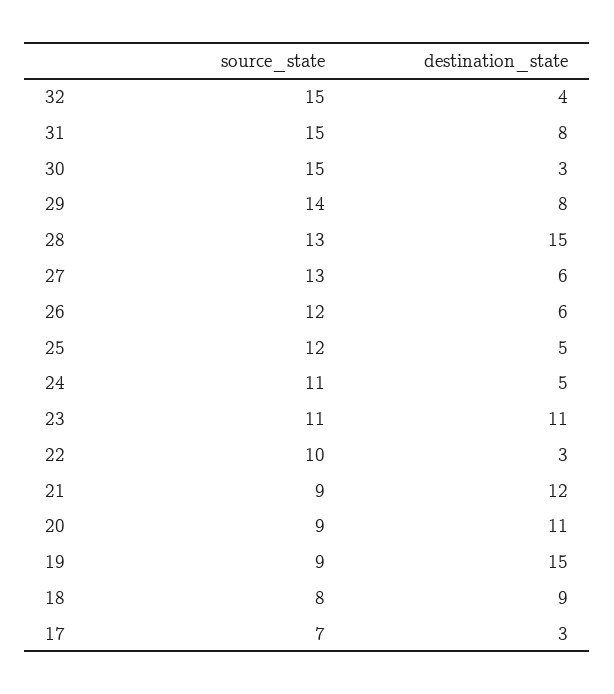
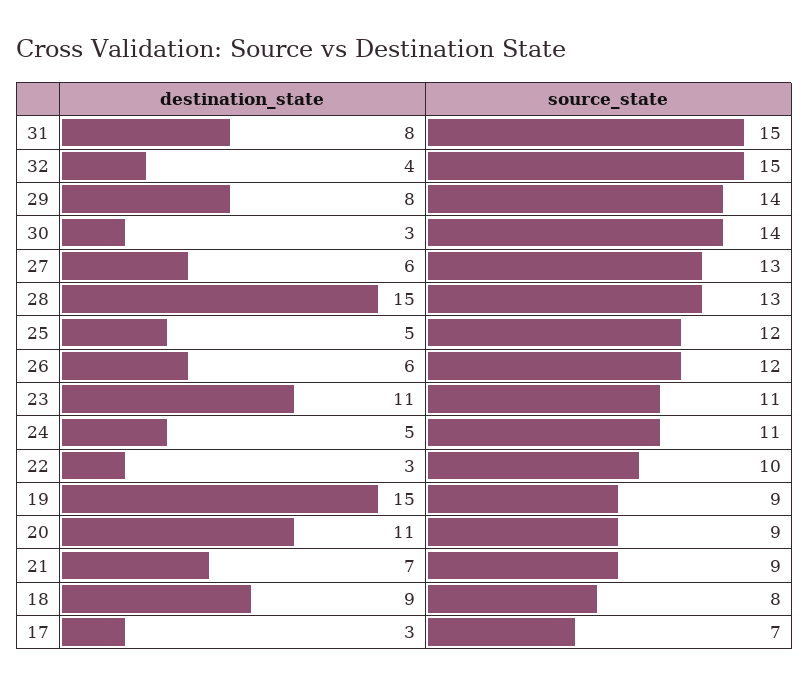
source_state, 30: 15 -> 14
destination_state, 21: 12 -> 7

